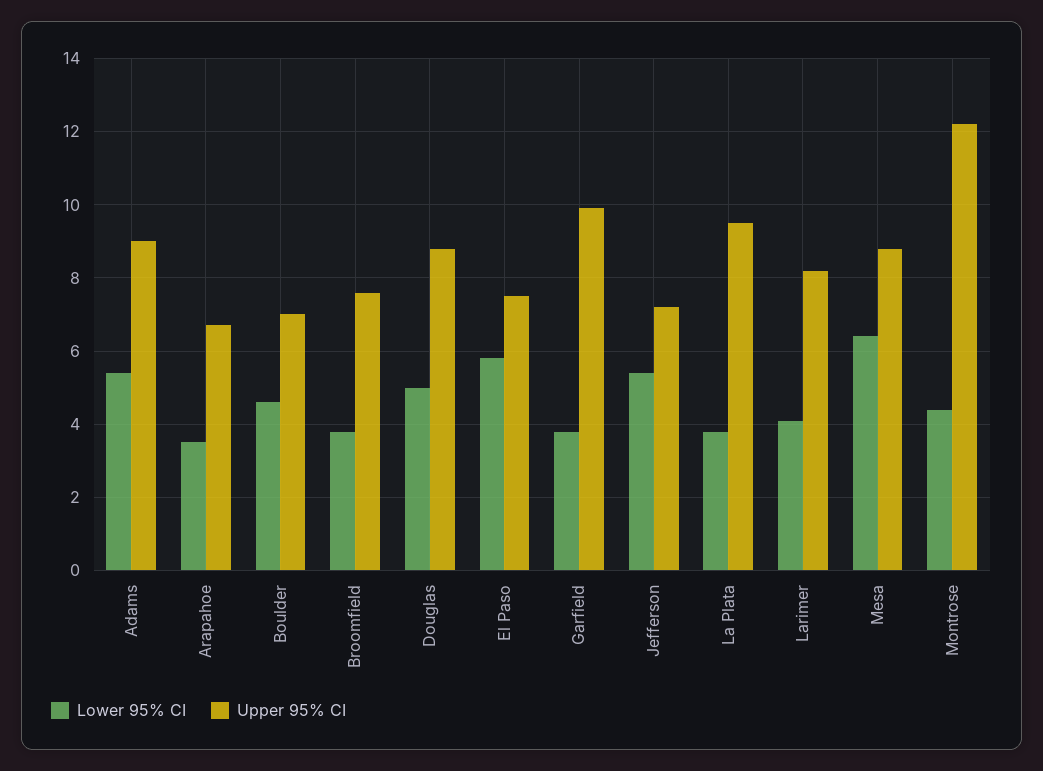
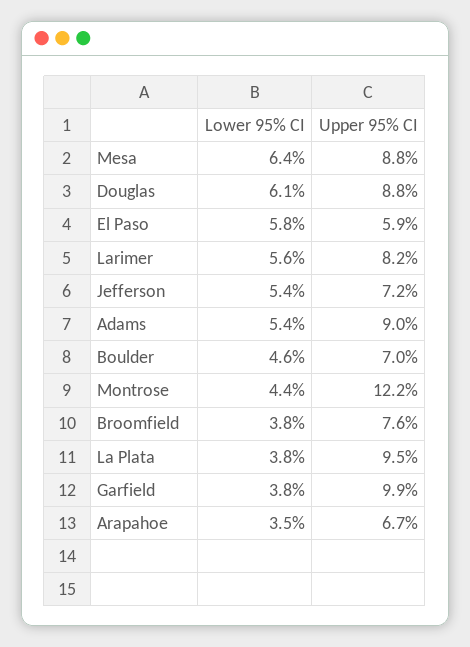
Lower 95% CI, Douglas: 5 -> 6.1
Upper 95% CI, El Paso: 7.5 -> 5.9
Lower 95% CI, Larimer: 4 -> 5.6

